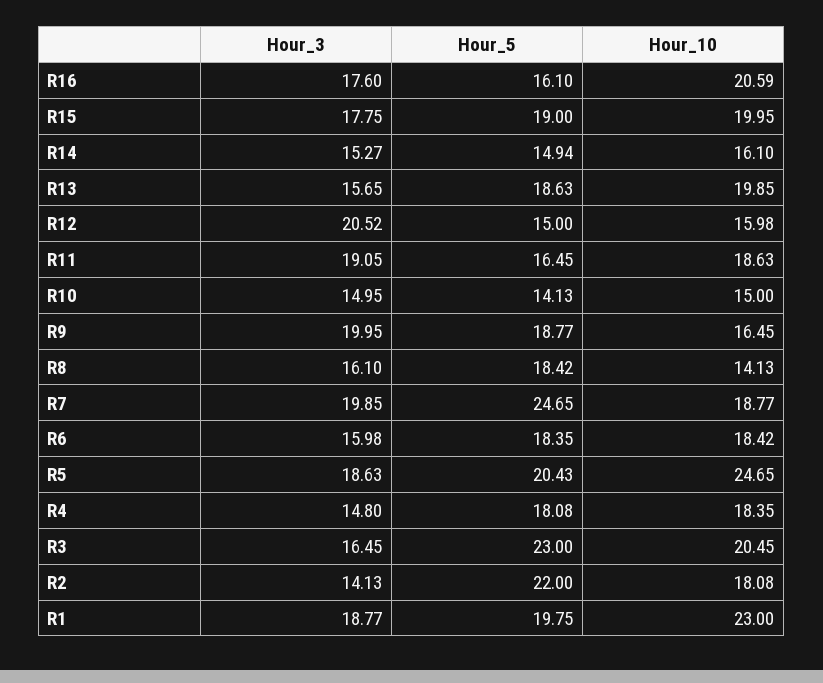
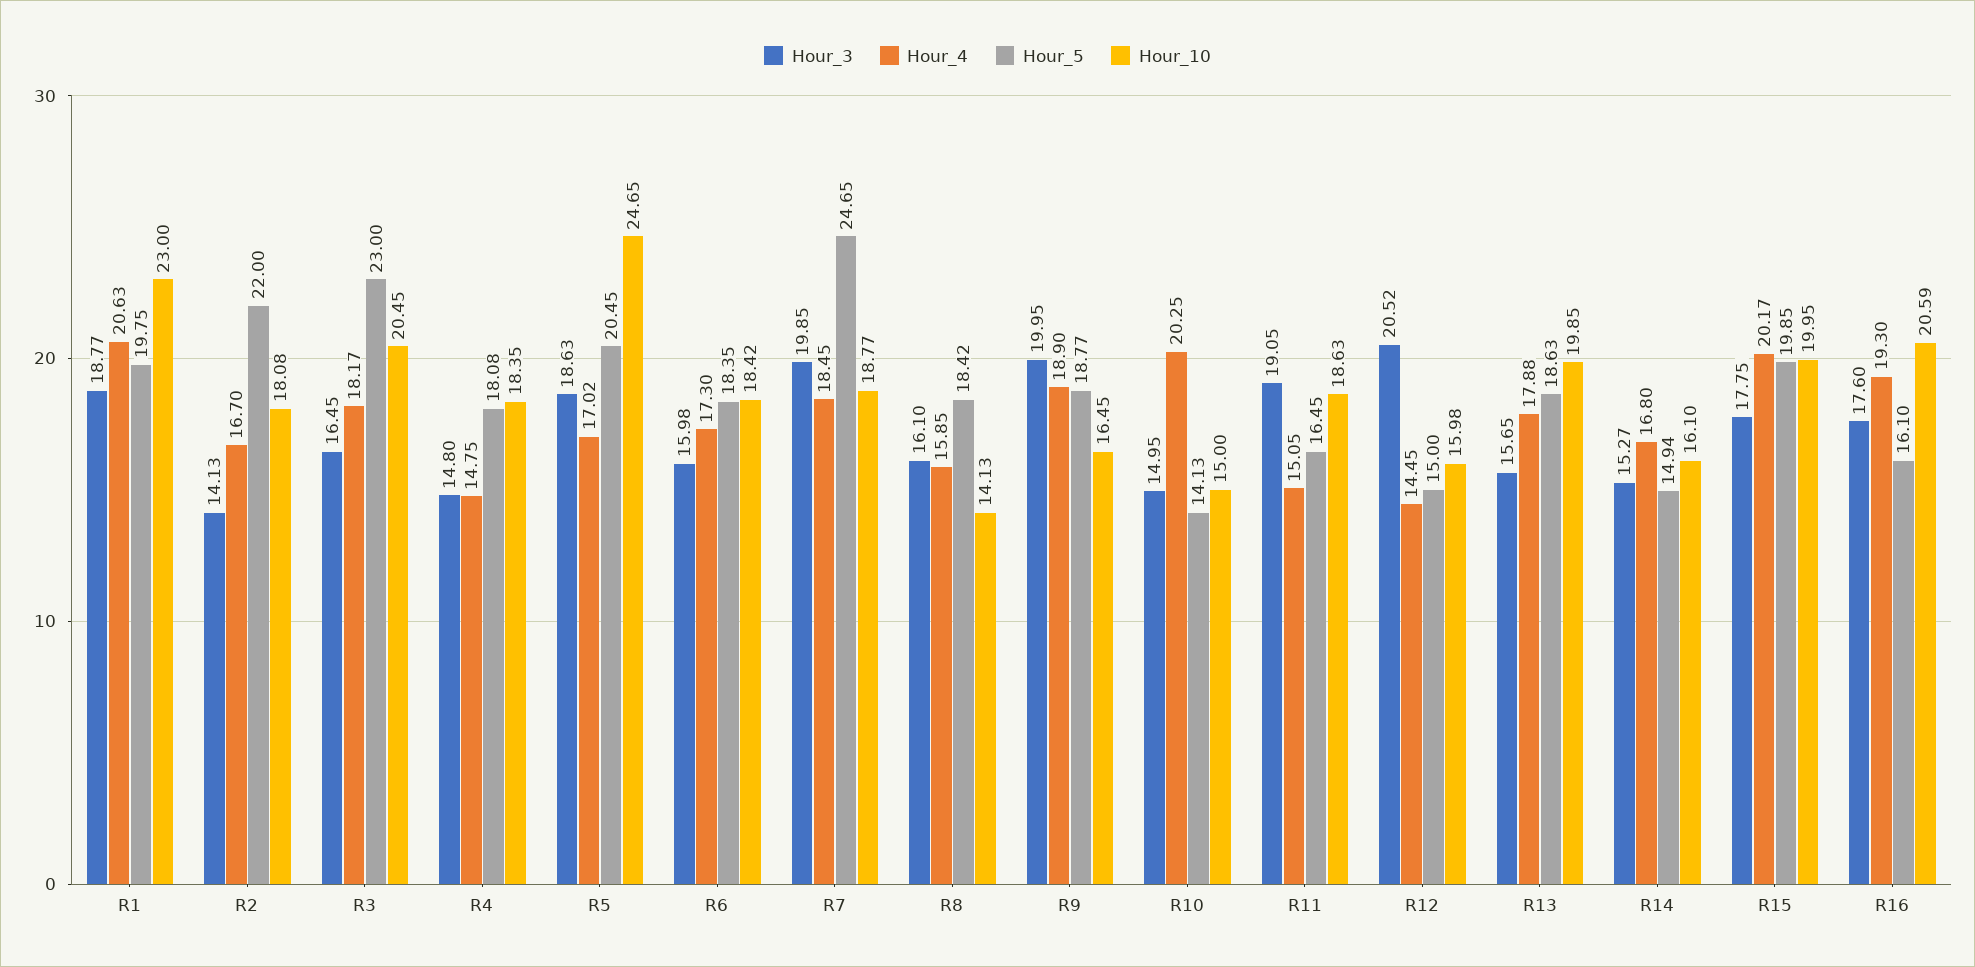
Hour_5, R15: 19 -> 19.85
Hour_5, R5: 20.43 -> 20.45
Hour_4, R1: none -> 20.63
Hour_4, R2: none -> 16.7
Hour_4, R3: none -> 18.17
Hour_4, R4: none -> 14.75
Hour_4, R5: none -> 17.02
Hour_4, R6: none -> 17.3
Hour_4, R7: none -> 18.45
Hour_4, R8: none -> 15.85
Hour_4, R9: none -> 18.9
Hour_4, R10: none -> 20.25
Hour_4, R11: none -> 15.05
Hour_4, R12: none -> 14.45
Hour_4, R13: none -> 17.88
Hour_4, R14: none -> 16.8
Hour_4, R15: none -> 20.17
Hour_4, R16: none -> 19.3

